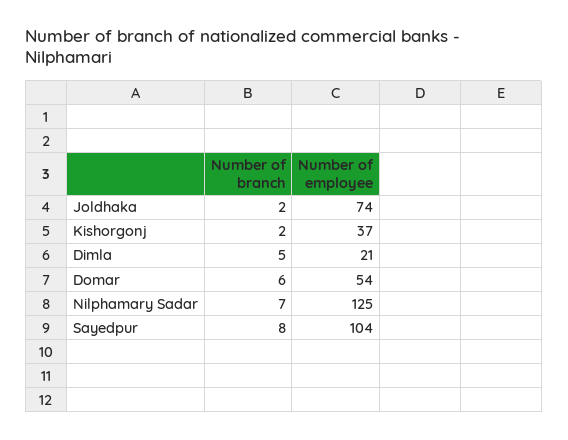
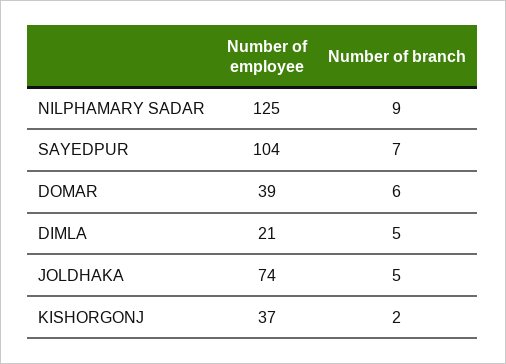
Number of branch, Joldhaka: 2 -> 5
Number of employee, Domar: 54 -> 39
Number of branch, Nilphamary Sadar: 7 -> 9
Number of branch, Sayedpur: 8 -> 7

